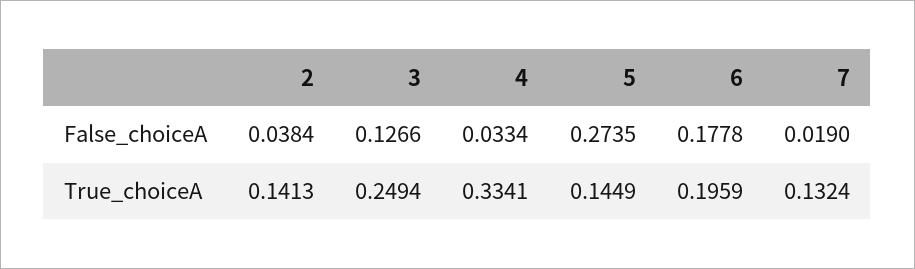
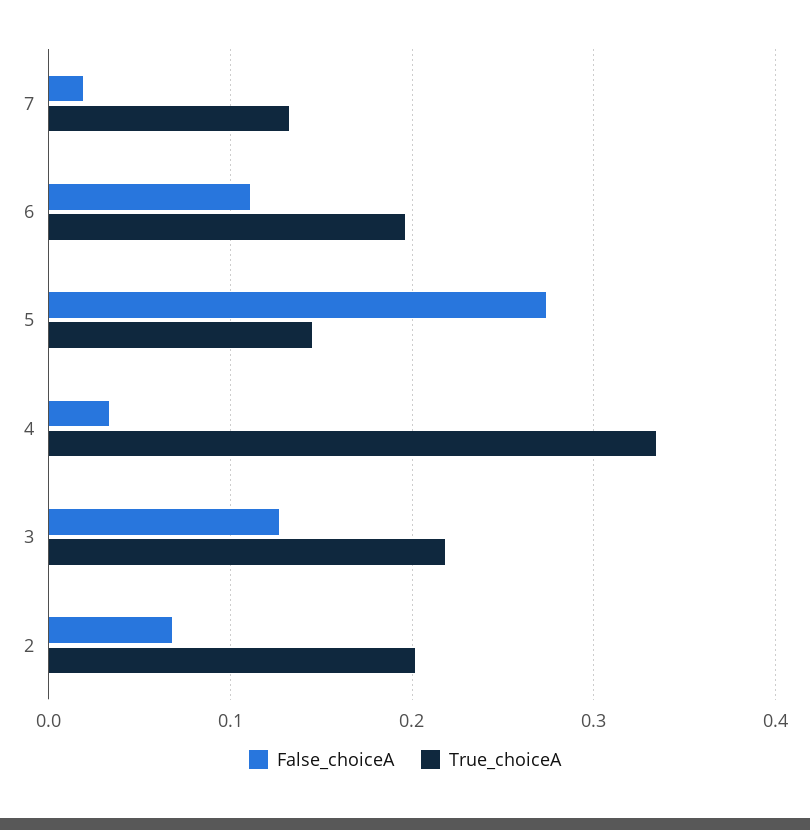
False_choiceA, 2: 0.0384 -> 0.07
False_choiceA, 6: 0.1778 -> 0.11
True_choiceA, 2: 0.1413 -> 0.2
True_choiceA, 3: 0.2494 -> 0.22

